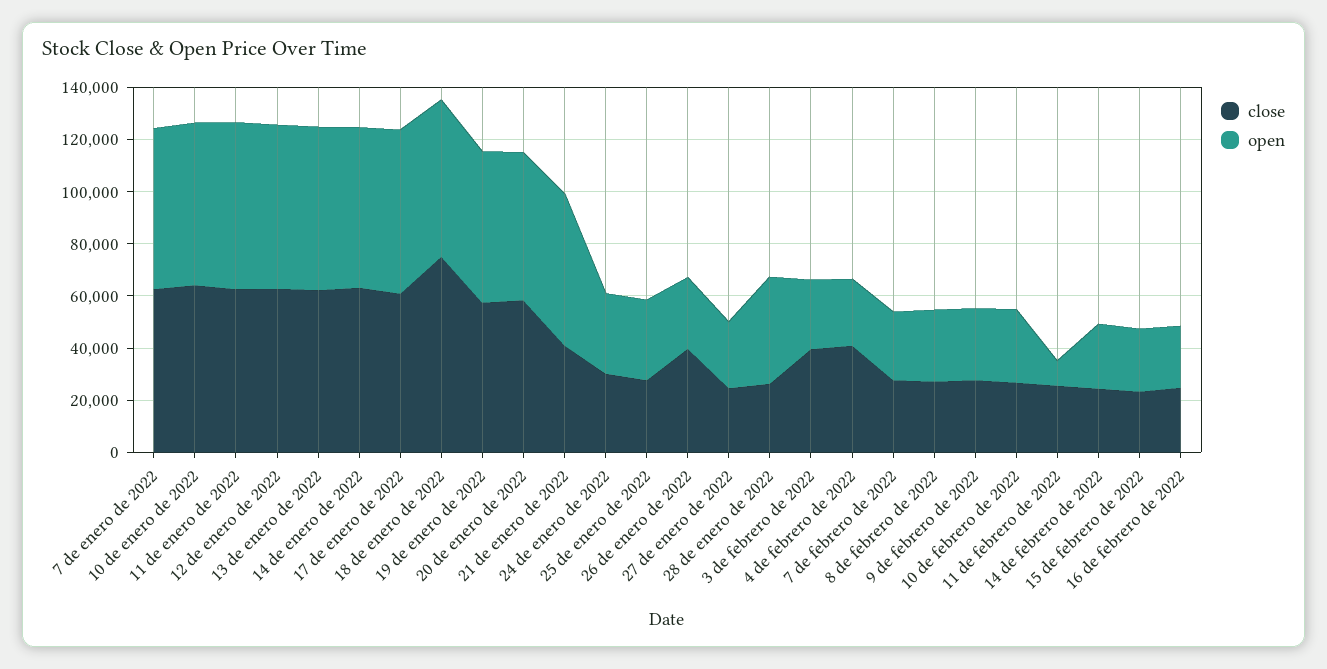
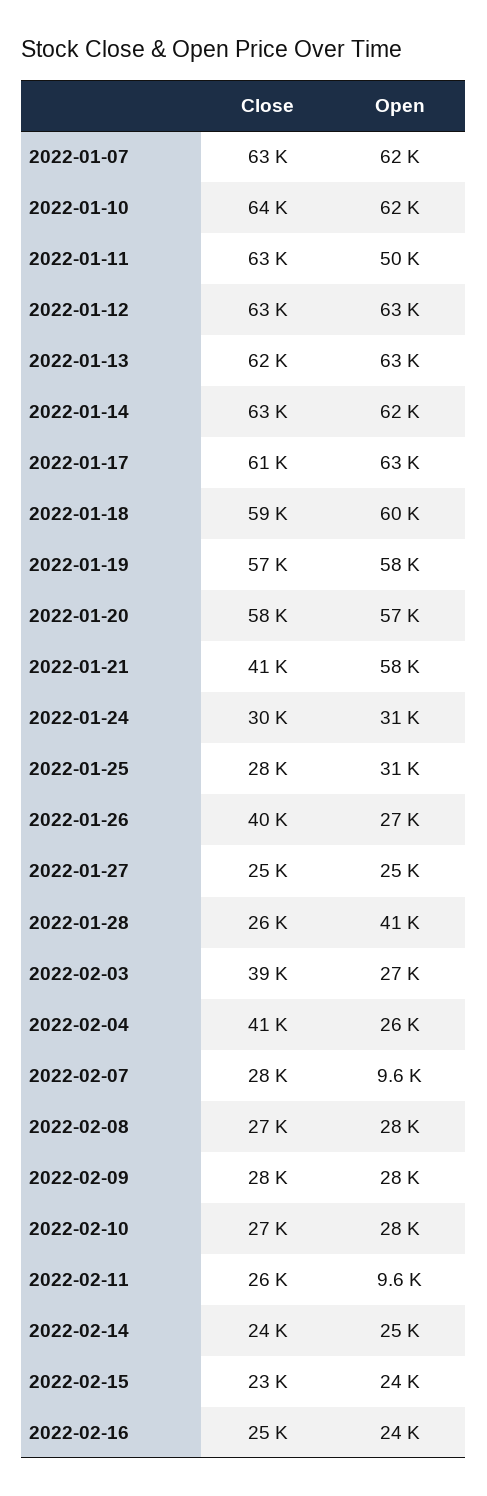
open, 11 de enero de 2022: 65000 -> 50000
close, 18 de enero de 2022: 75000 -> 59000
open, 7 de febrero de 2022: 25000 -> 9600

